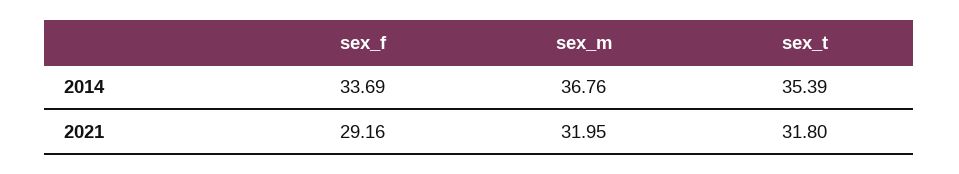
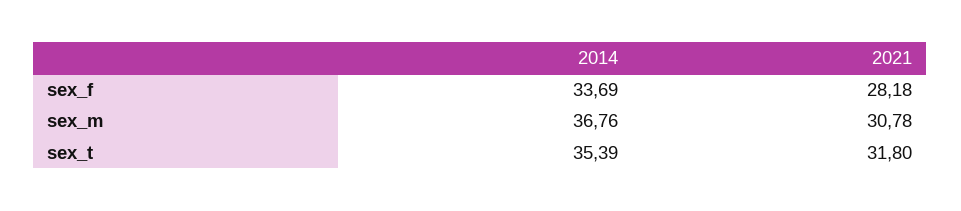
sex_f, 2021: 29.16 -> 28.18
sex_m, 2021: 31.95 -> 30.78

